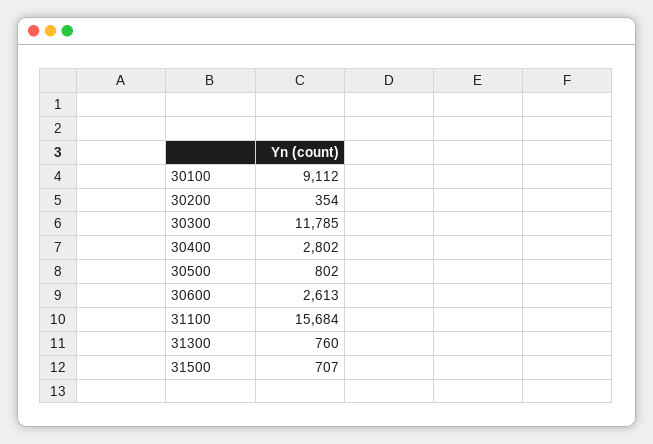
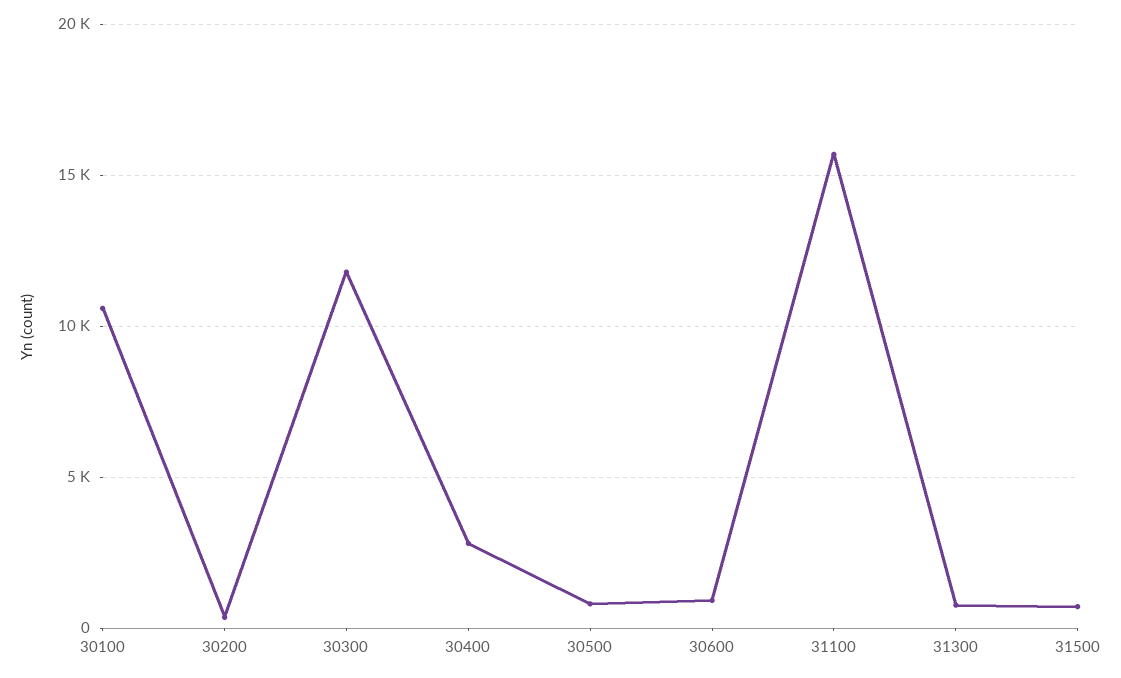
30100: 9112 -> 10500
30600: 2613 -> 1000

